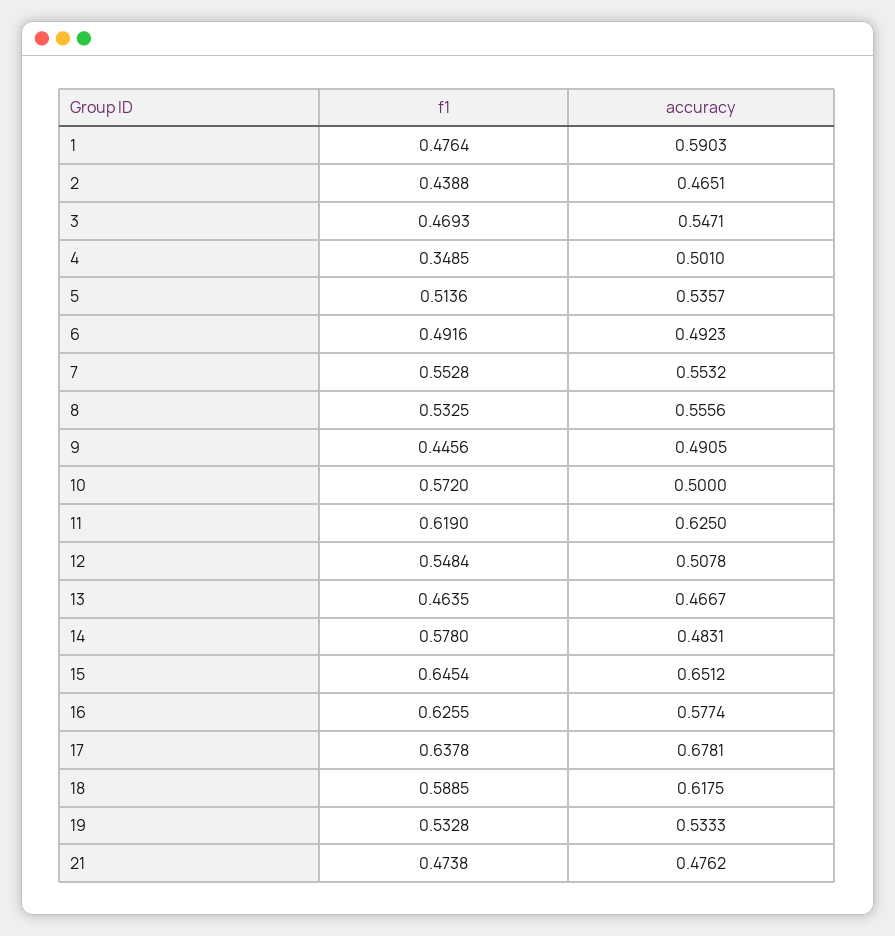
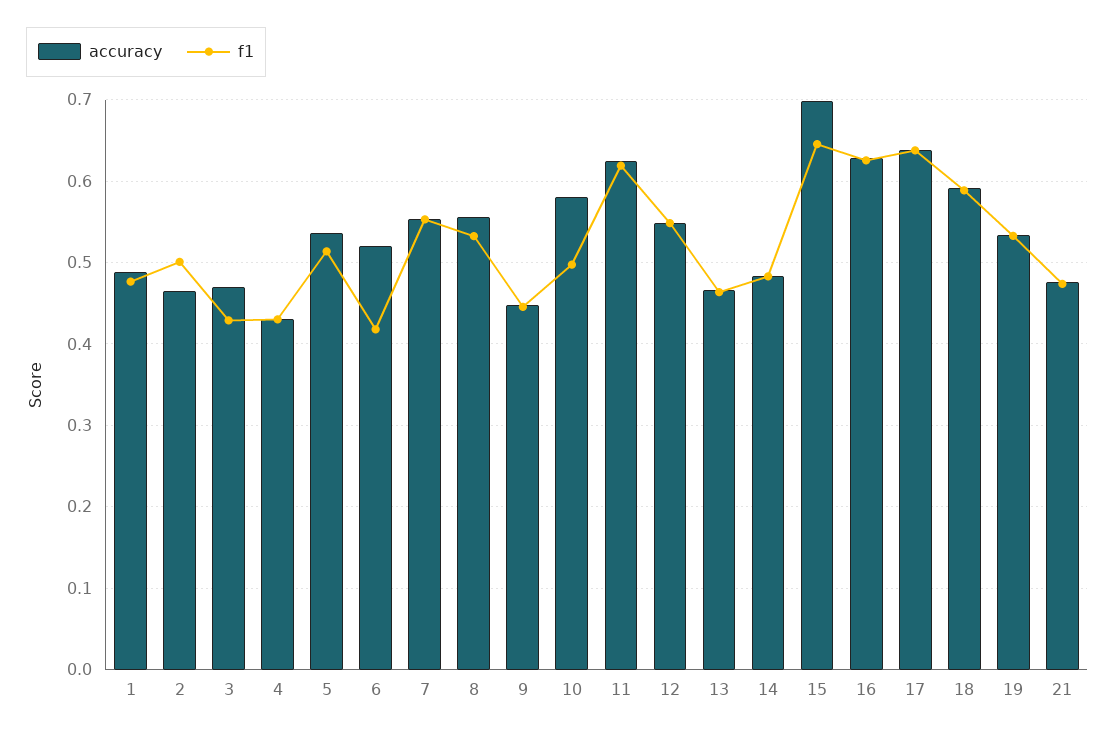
accuracy, 1: 0.5903 -> 0.49
f1, 2: 0.4388 -> 0.5
f1, 3: 0.4693 -> 0.43
accuracy, 3: 0.5471 -> 0.47
f1, 4: 0.3485 -> 0.43
accuracy, 4: 0.501 -> 0.43
f1, 6: 0.4916 -> 0.42
accuracy, 6: 0.4923 -> 0.52
accuracy, 9: 0.4905 -> 0.45
f1, 10: 0.572 -> 0.5
accuracy, 10: 0.5 -> 0.58
accuracy, 12: 0.5078 -> 0.55
f1, 14: 0.578 -> 0.48
accuracy, 15: 0.6512 -> 0.7
accuracy, 16: 0.5774 -> 0.63
accuracy, 17: 0.6781 -> 0.64
accuracy, 18: 0.6175 -> 0.59

